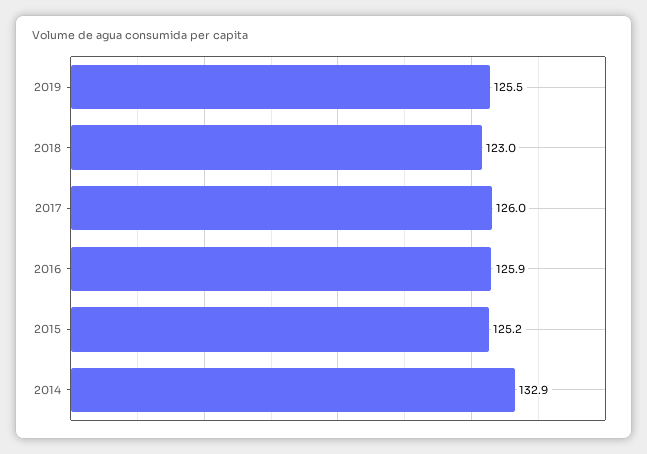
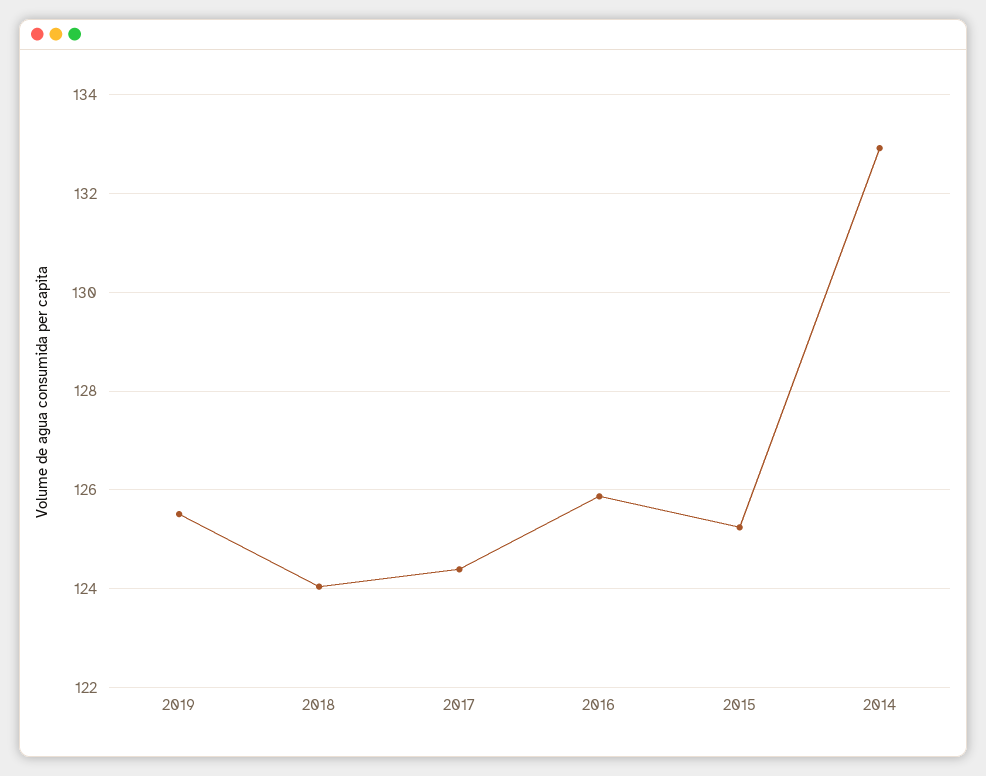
2018: 123 -> 124
2017: 126 -> 124.4

